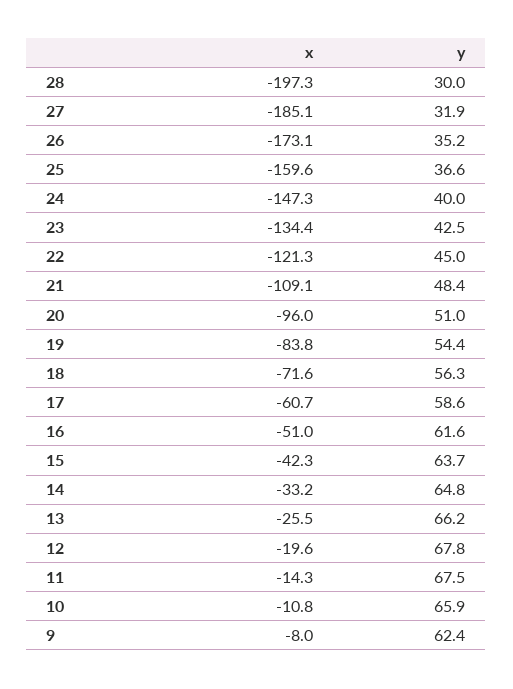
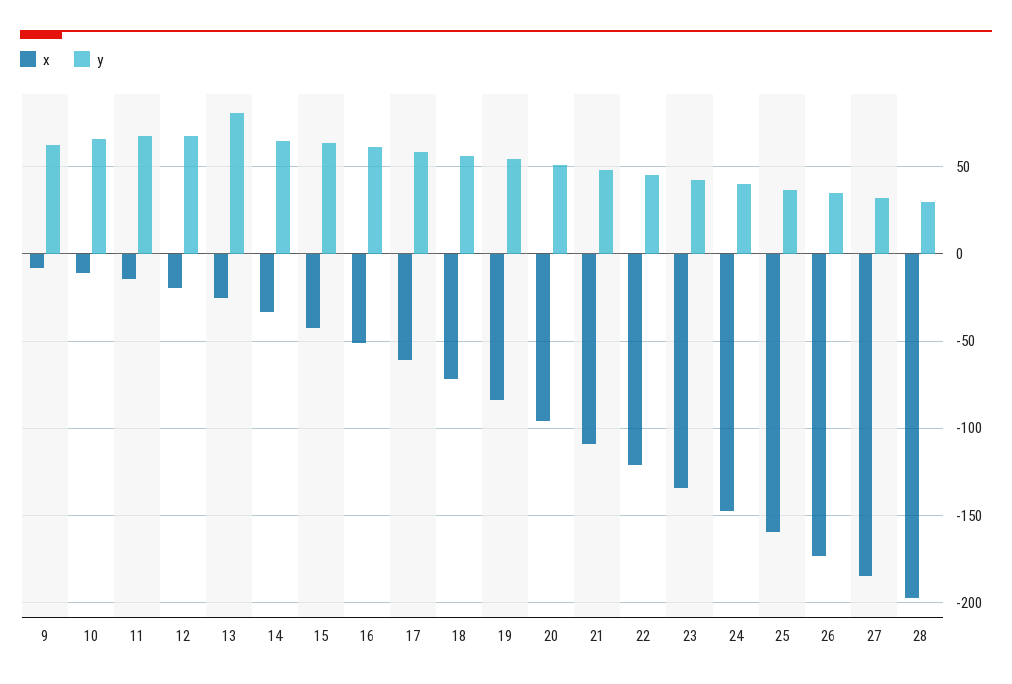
y, 13: 66.2 -> 80

